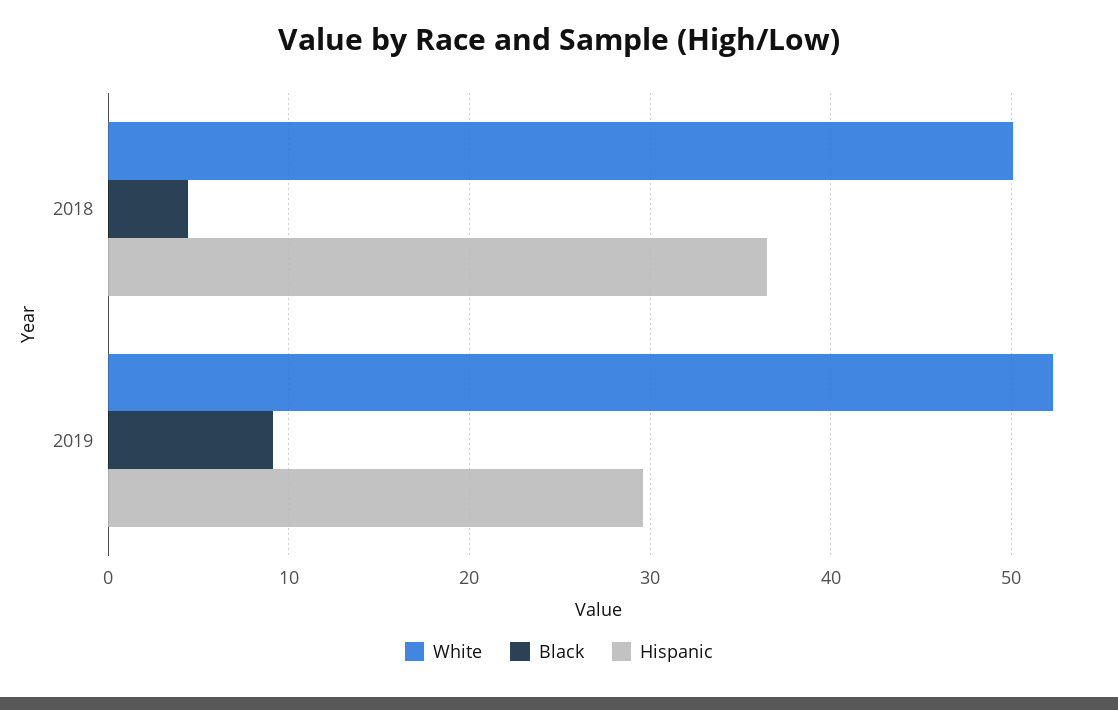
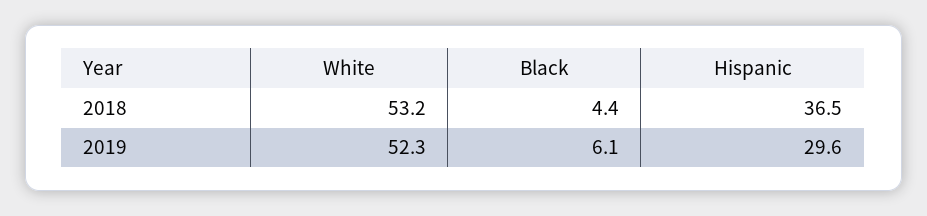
White, 2018: 50 -> 53.2
Black, 2019: 9 -> 6.1

